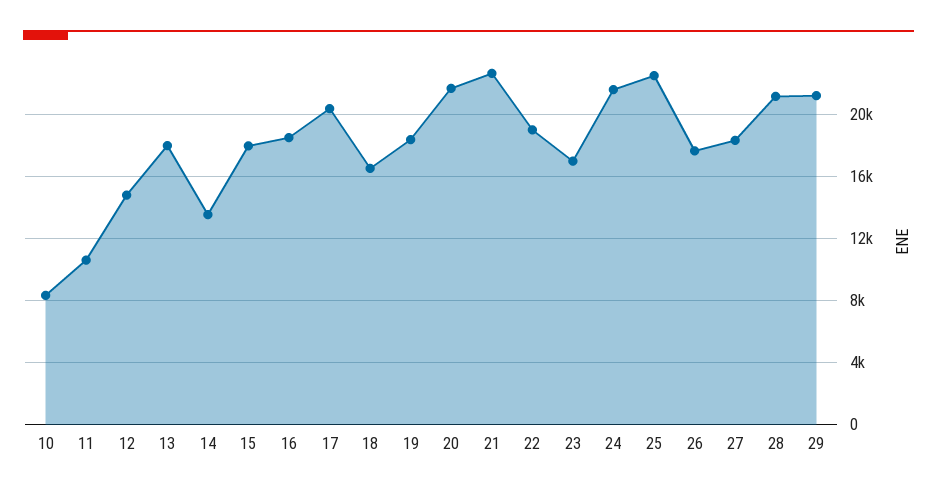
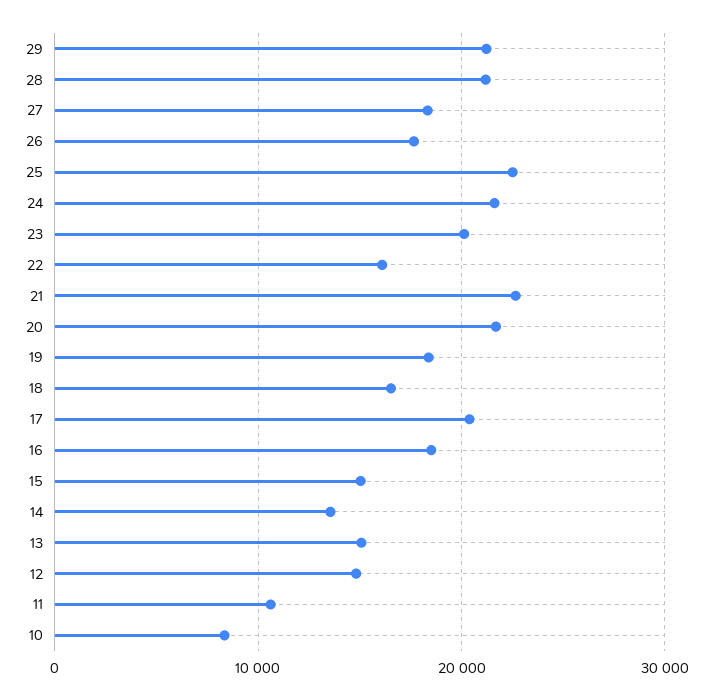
13: 18000 -> 15000
15: 18000 -> 15000
22: 19000 -> 16000
23: 17000 -> 20000

